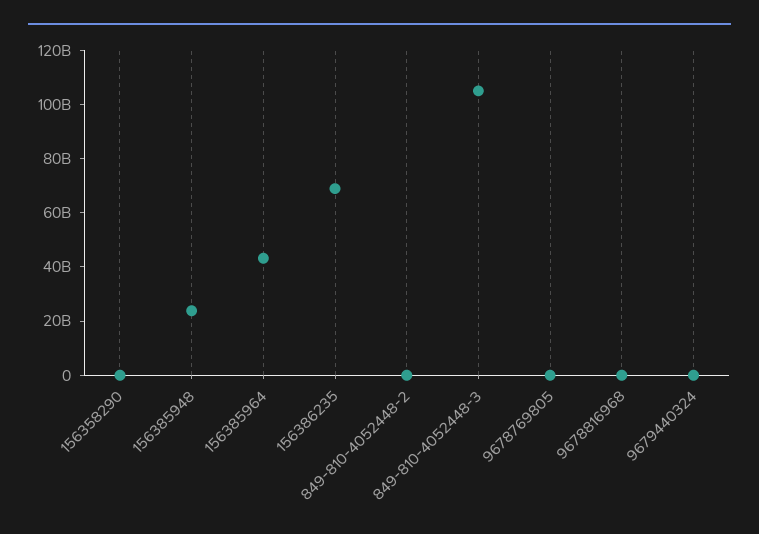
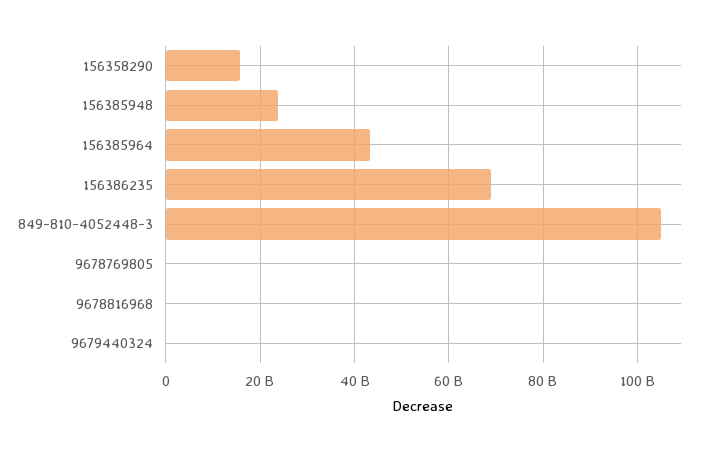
156358290: 0 -> 16000000000
849-810-4052448-2: 0 -> none

